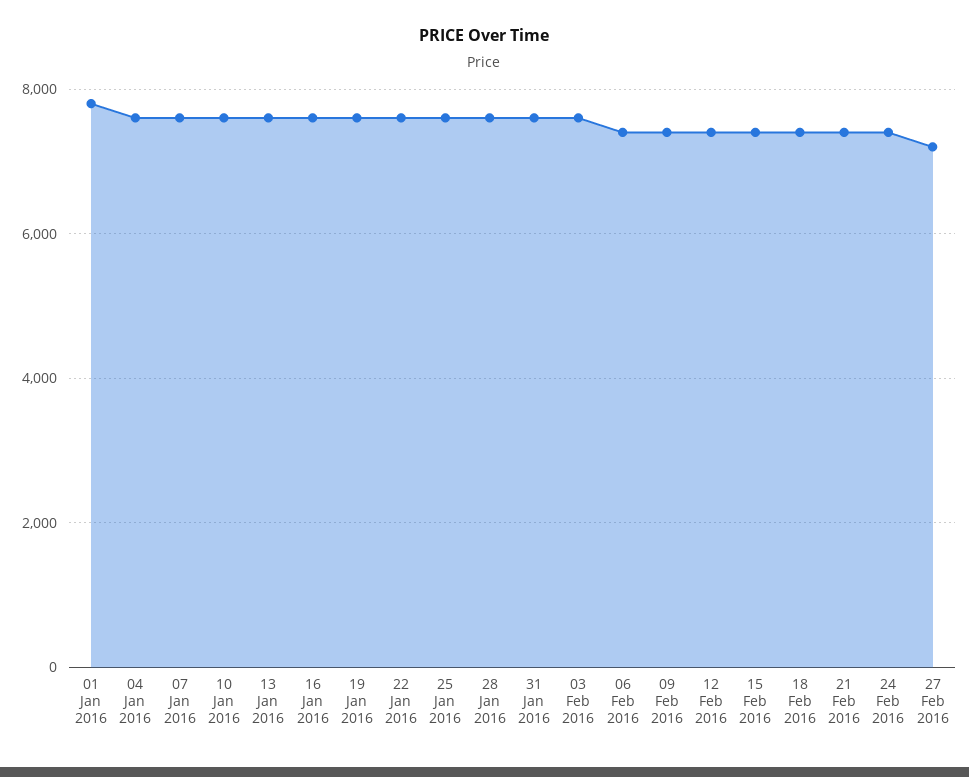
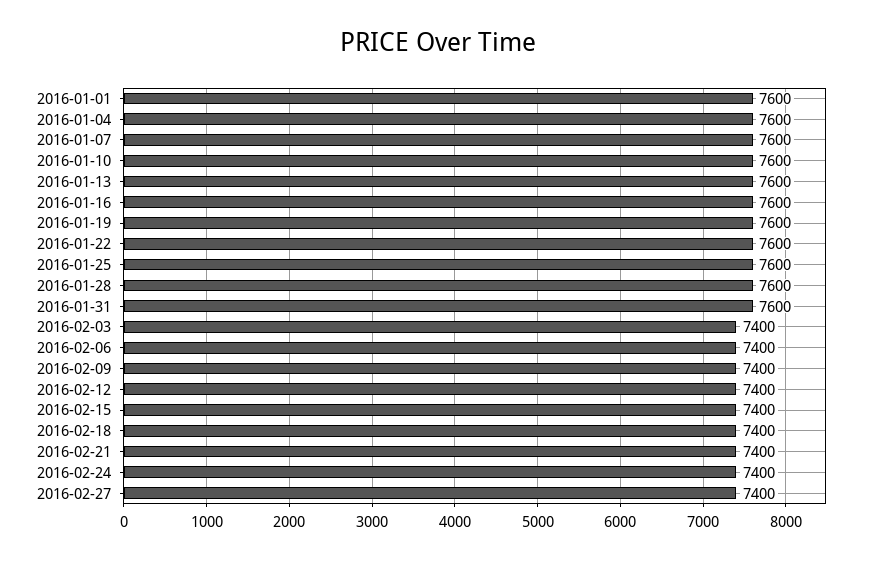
01 Jan 2016: 7800 -> 7600
03 Feb 2016: 7600 -> 7400
27 Feb 2016: 7200 -> 7400

